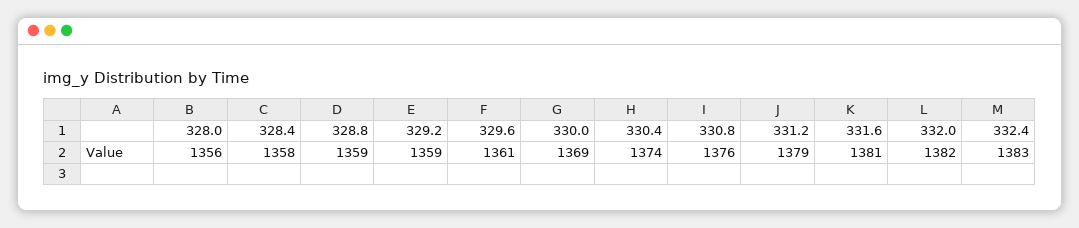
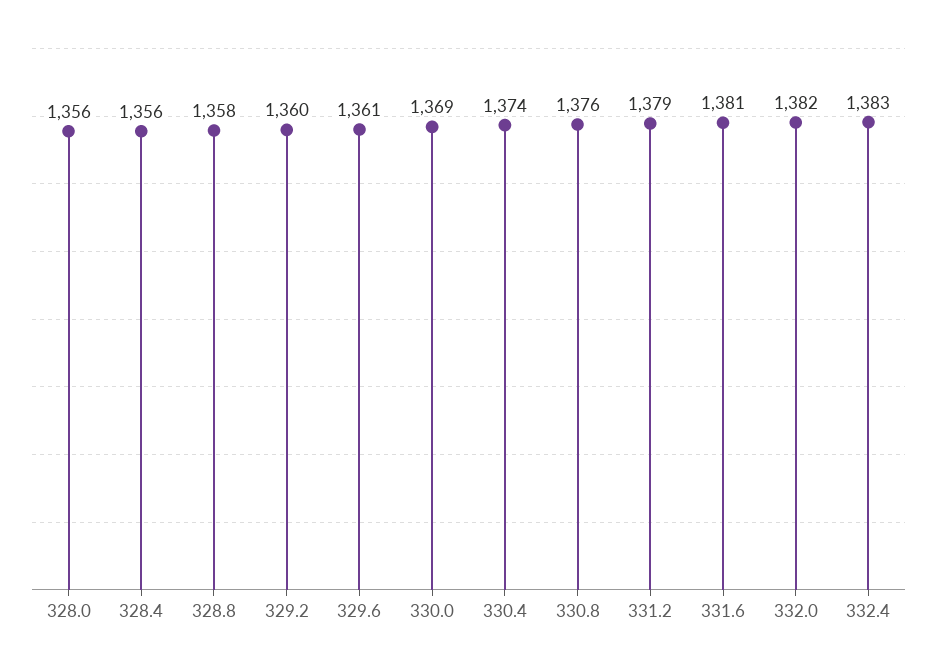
328.4: 1358 -> 1356
328.8: 1359 -> 1358
329.2: 1359 -> 1360

